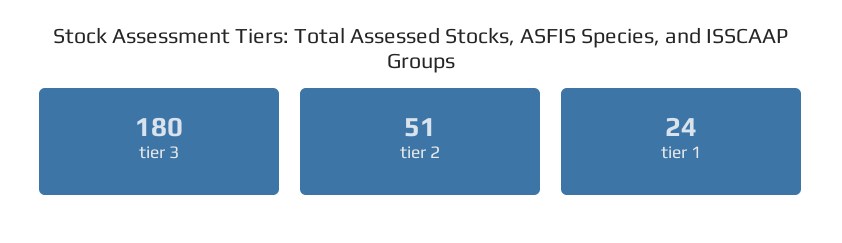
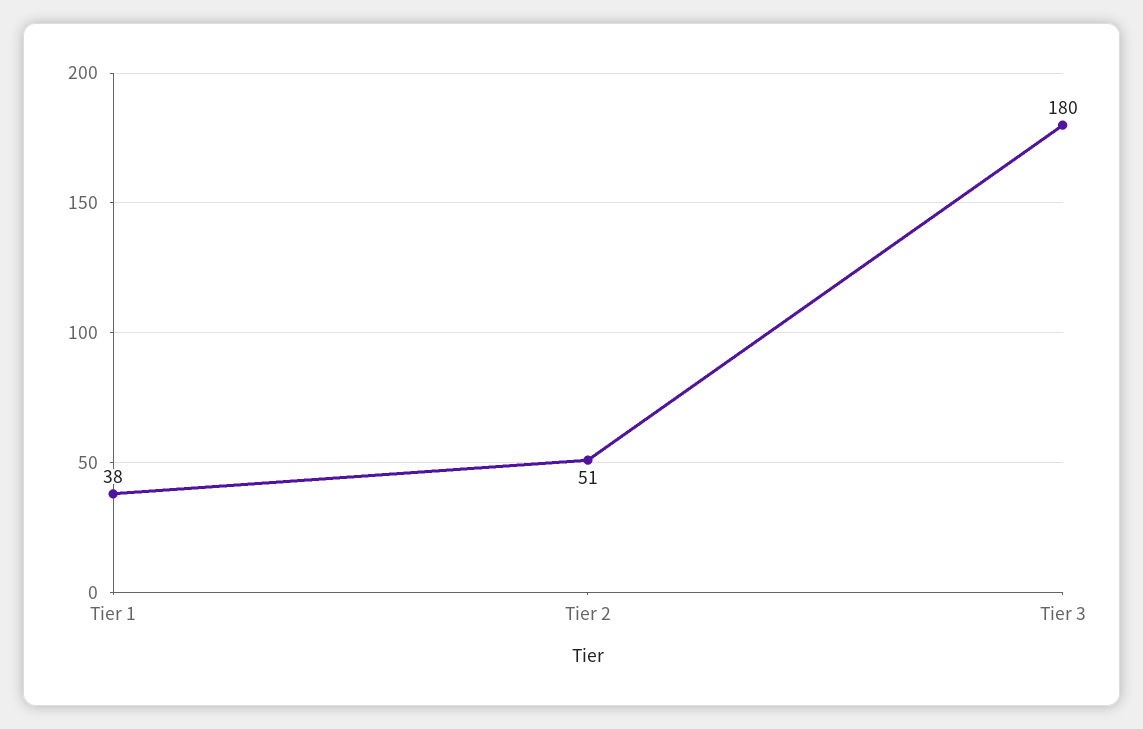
tier 1: 24 -> 38

